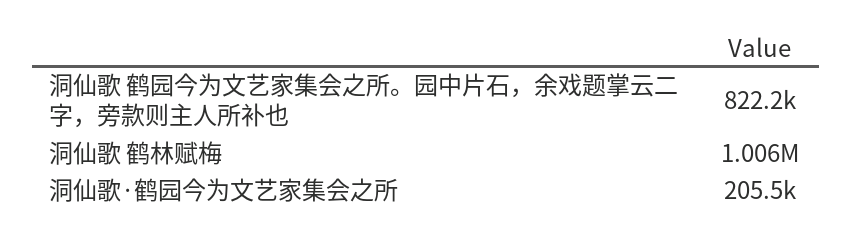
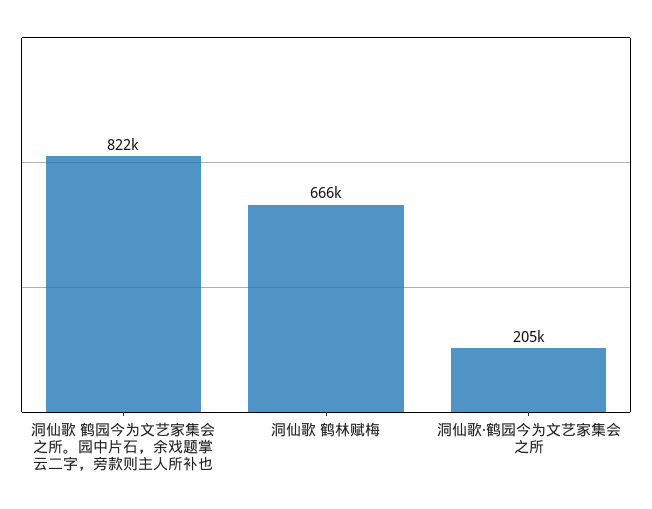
洞仙歌 鹤林赋梅: 1006000 -> 666000

